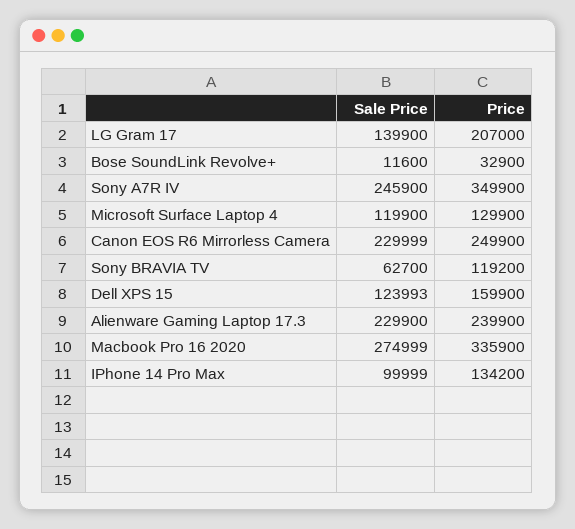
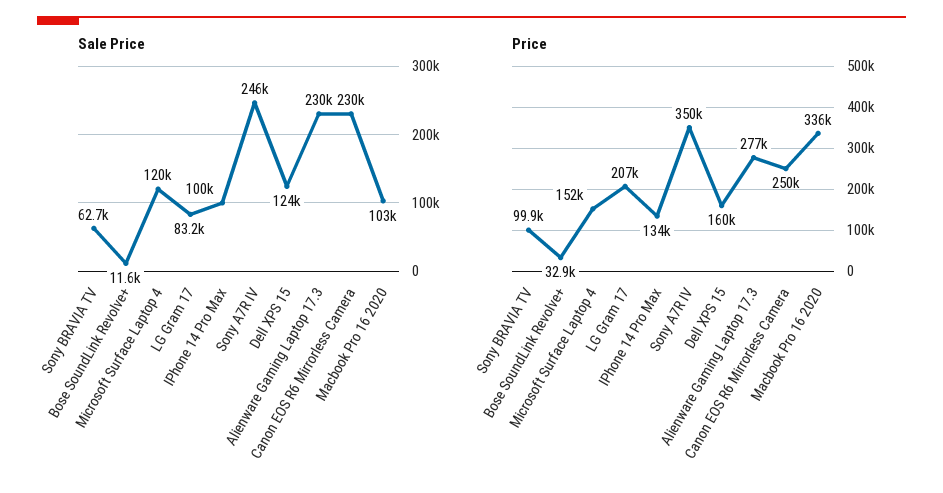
Sale Price, LG Gram 17: 139900 -> 83200
Price, Microsoft Surface Laptop 4: 129900 -> 152000
Price, Sony BRAVIA TV: 119200 -> 99900
Price, Alienware Gaming Laptop 17.3: 239900 -> 277000
Sale Price, Macbook Pro 16 2020: 274999 -> 103000

